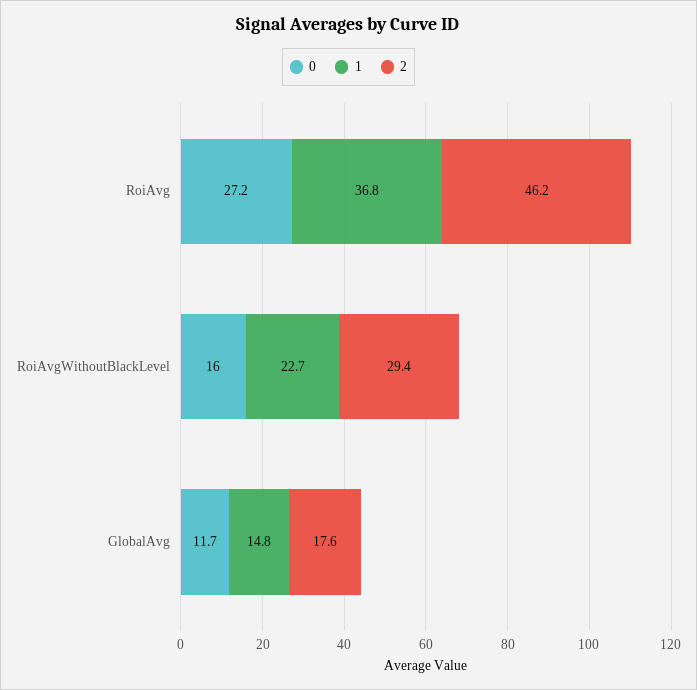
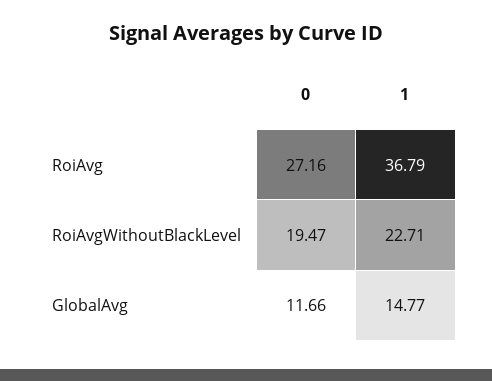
2, RoiAvg: 46.2 -> none
0, RoiAvgWithoutBlackLevel: 16 -> 19.47
2, RoiAvgWithoutBlackLevel: 29.4 -> none
2, GlobalAvg: 17.6 -> none

